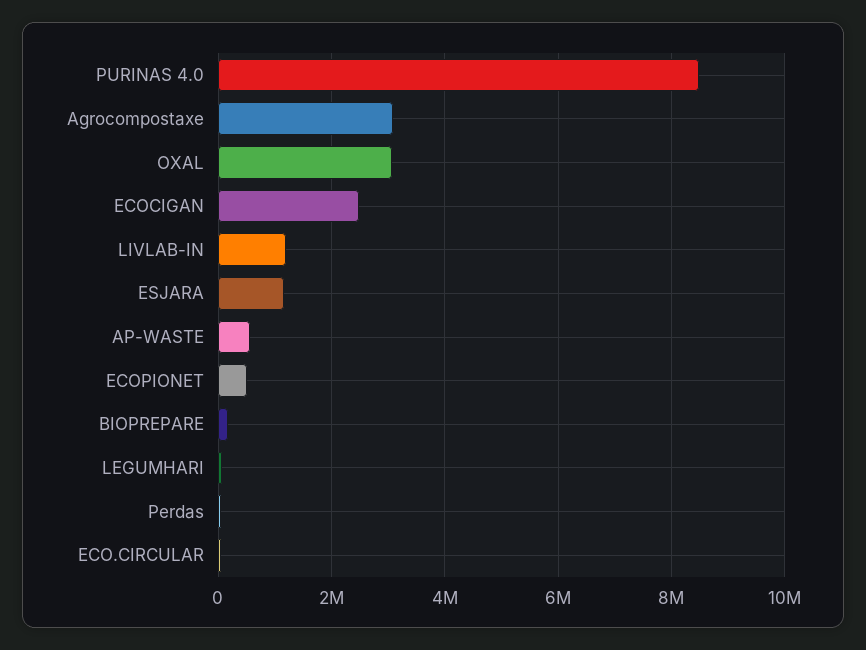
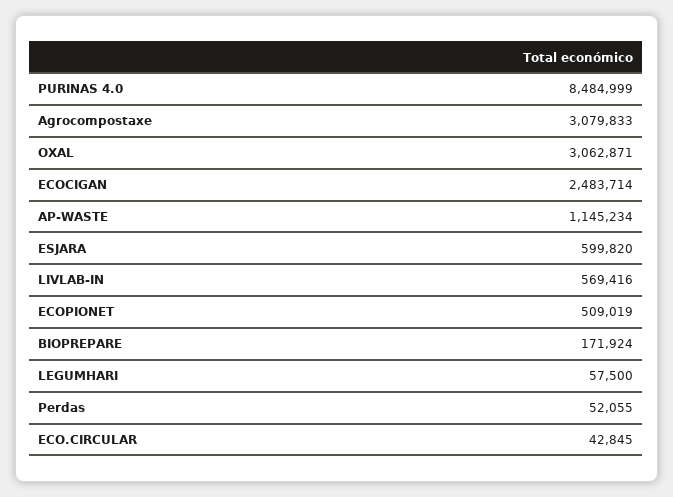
LIVLAB-IN: 1200000 -> 569416
ESJARA: 1200000 -> 599820
AP-WASTE: 600000 -> 1145234

